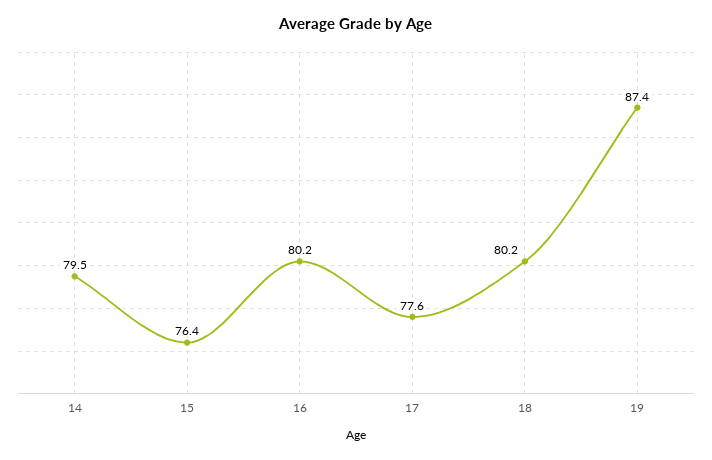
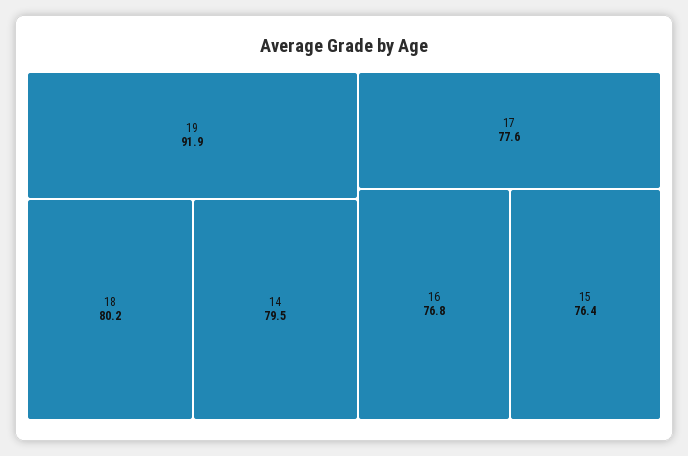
16: 80.2 -> 76.8
19: 87.4 -> 91.9

